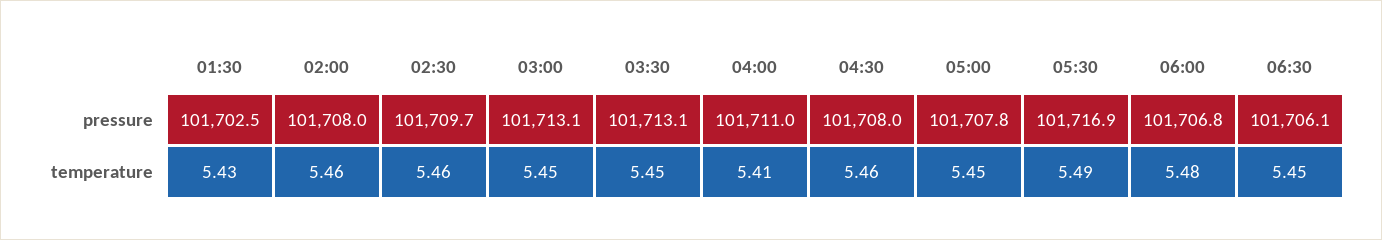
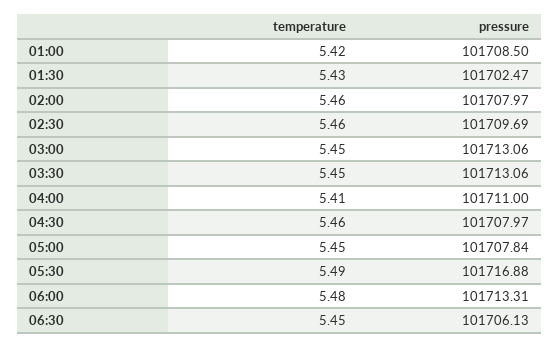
06:00, pressure: 101706.8 -> 101713.31
01:00, temperature: none -> 5.42
01:00, pressure: none -> 101708.5

